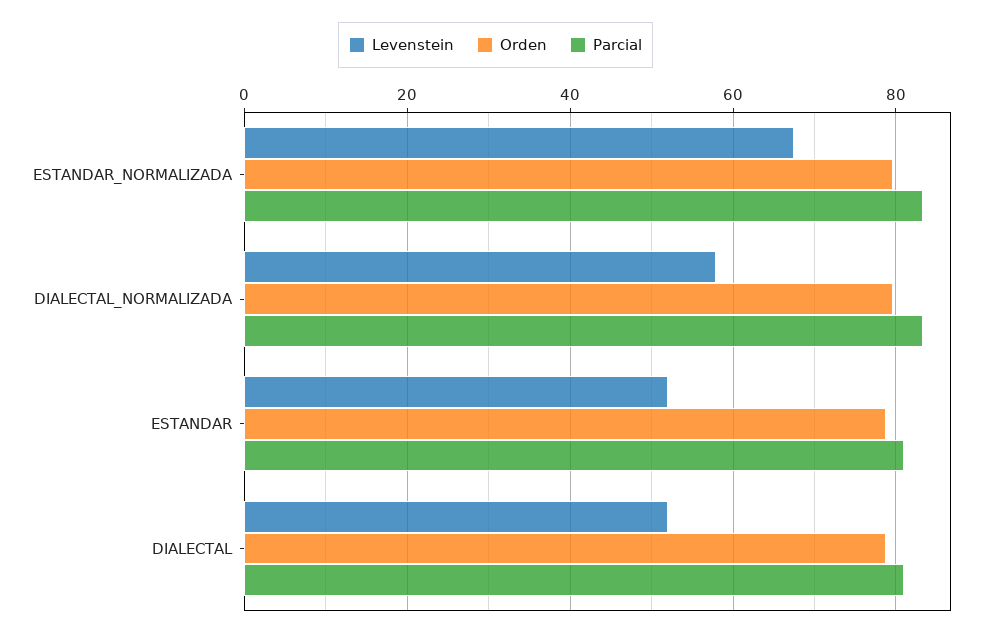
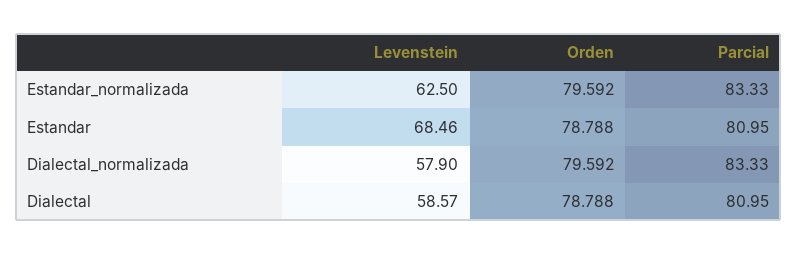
Levenstein, ESTANDAR_NORMALIZADA: 68 -> 62.5
Levenstein, ESTANDAR: 52 -> 68.46
Levenstein, DIALECTAL: 52 -> 58.57

